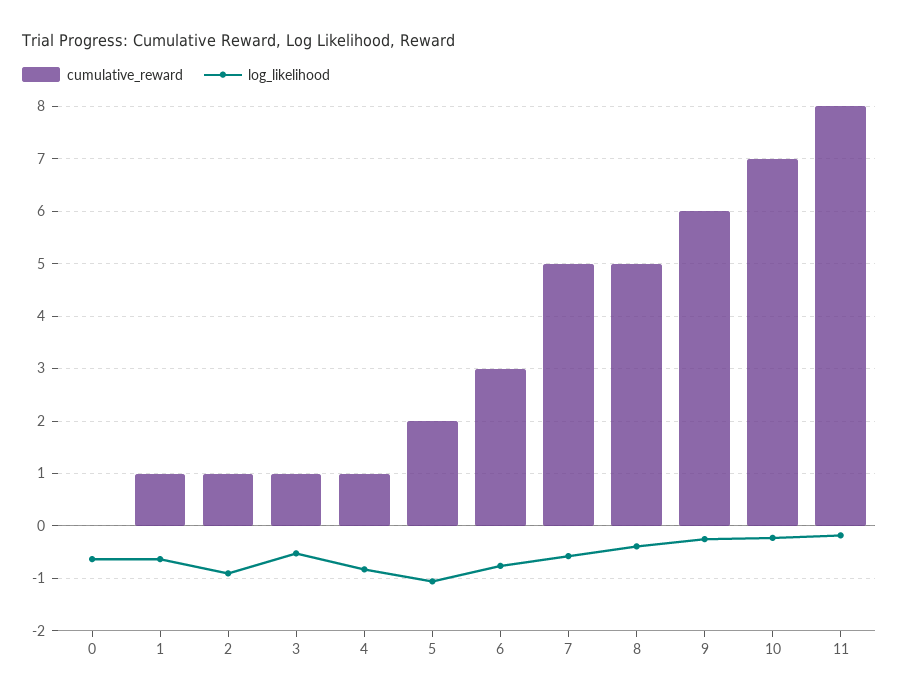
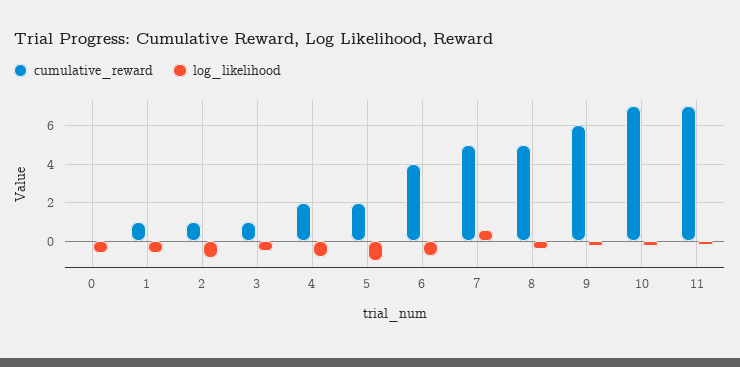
cumulative_reward, 4: 1 -> 2
cumulative_reward, 6: 3 -> 4
log_likelihood, 7: -0.6 -> 0.5
cumulative_reward, 11: 8 -> 7

